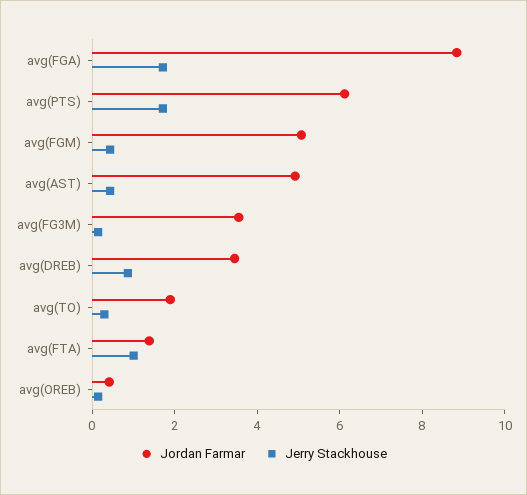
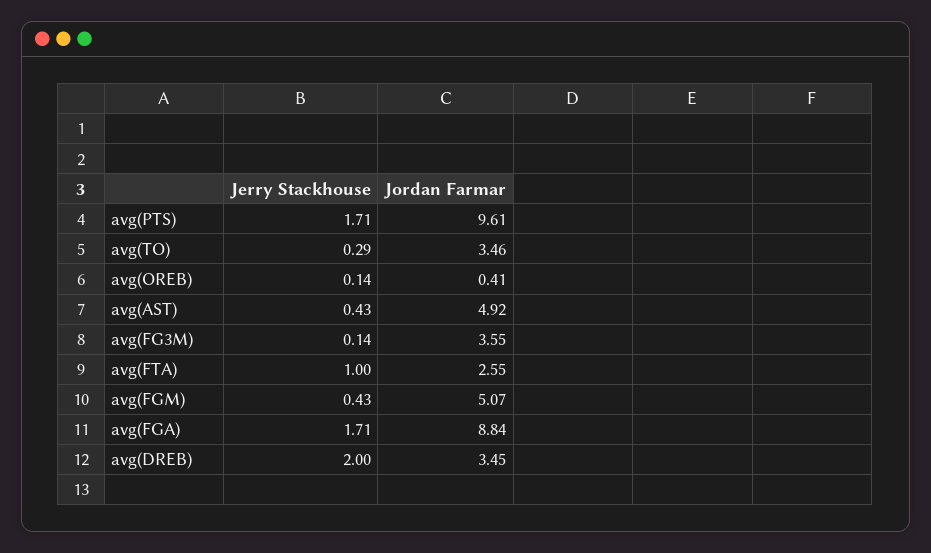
Jordan Farmar, avg(PTS): 6 -> 9.61
Jerry Stackhouse, avg(DREB): 1 -> 2
Jordan Farmar, avg(TO): 2 -> 3.46
Jordan Farmar, avg(FTA): 1.5 -> 2.55

